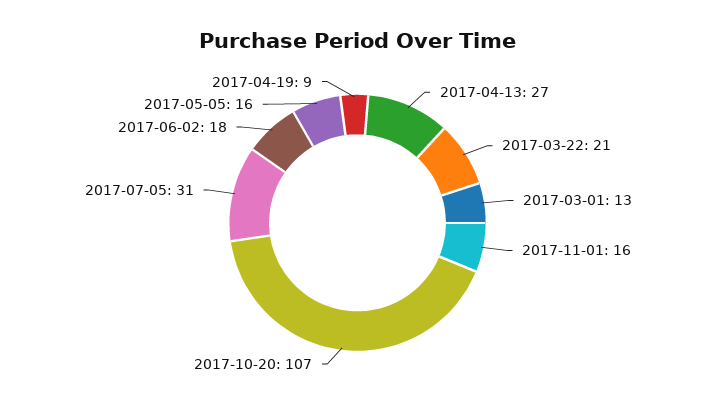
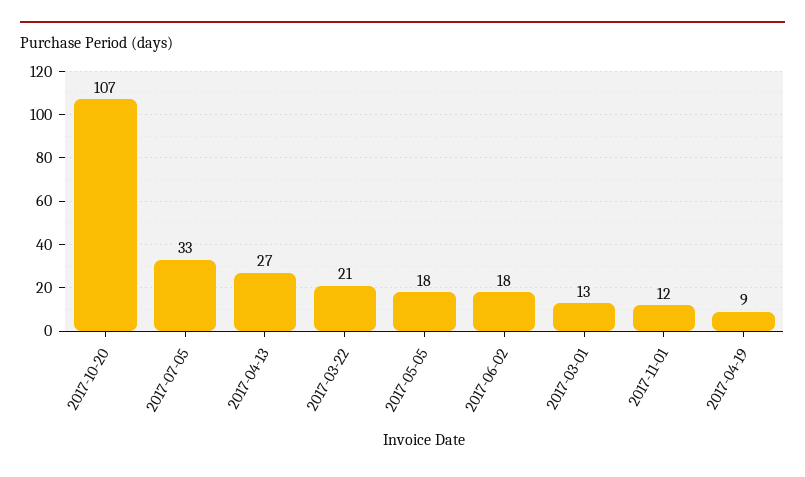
2017-11-01: 16 -> 12
2017-07-05: 31 -> 33
2017-05-05: 16 -> 18

